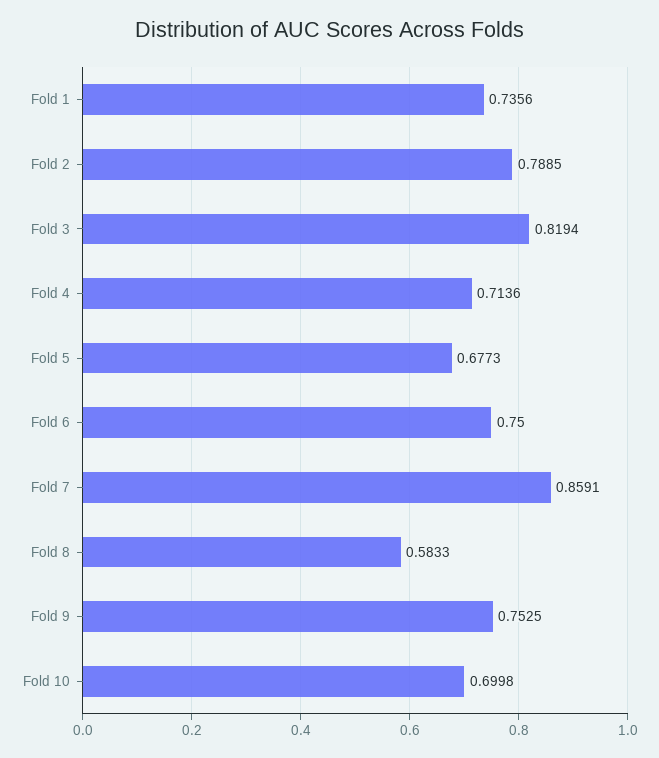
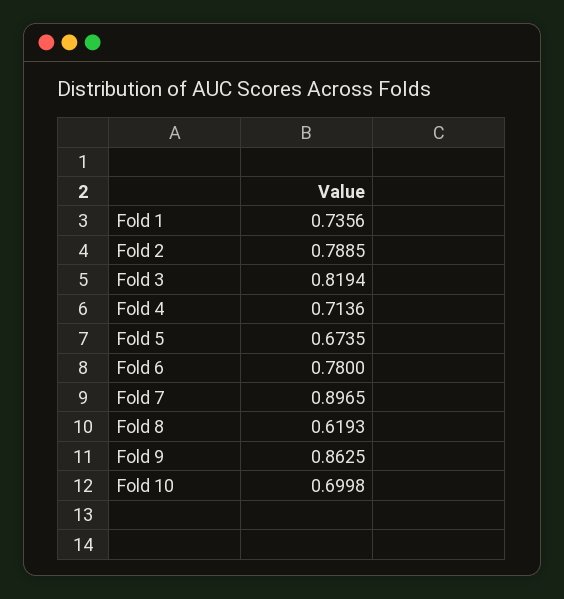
Fold 5: 0.6773 -> 0.6735
Fold 6: 0.75 -> 0.78
Fold 7: 0.8591 -> 0.8965
Fold 8: 0.5833 -> 0.6193
Fold 9: 0.7525 -> 0.8625

